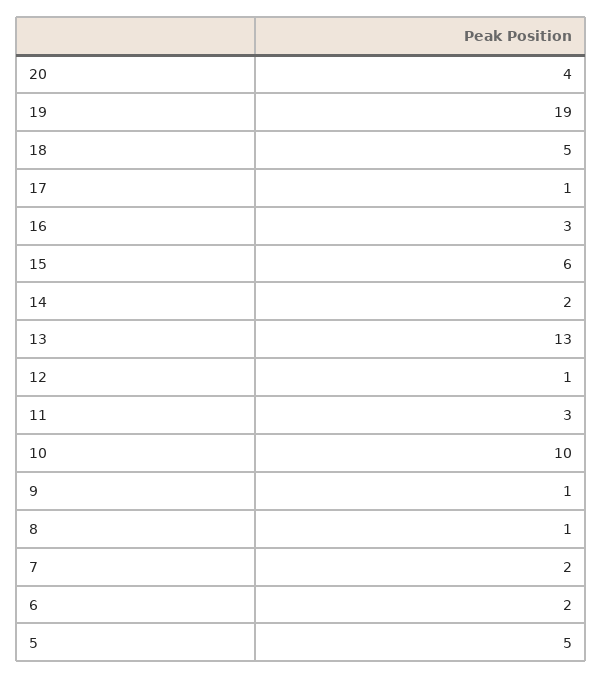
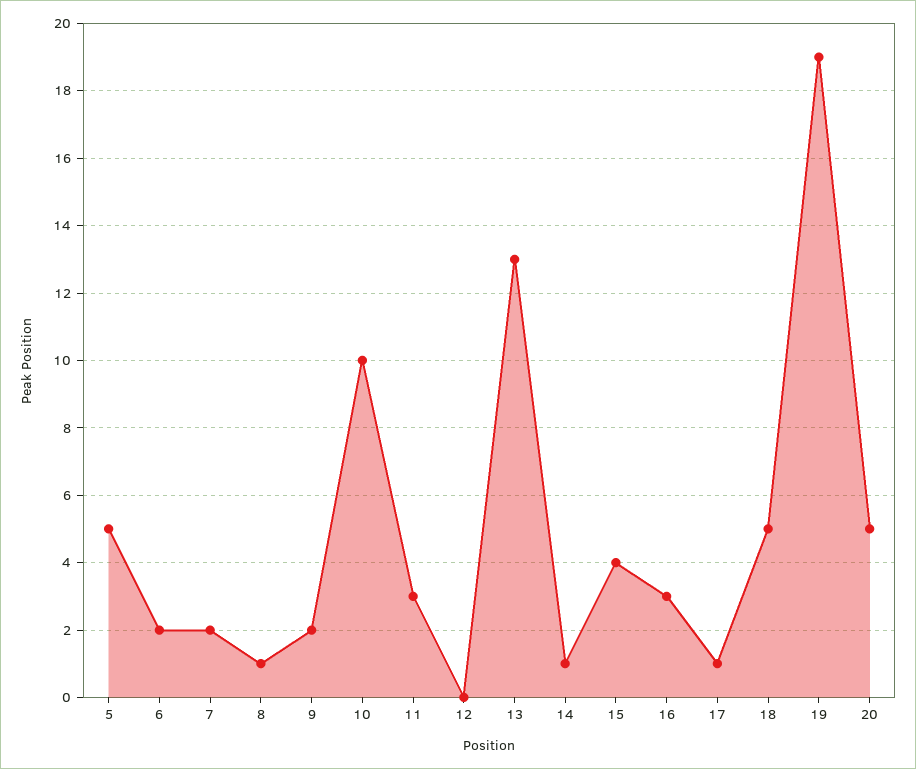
20: 4 -> 5
15: 6 -> 4
14: 2 -> 1
12: 1 -> 0
9: 1 -> 2

